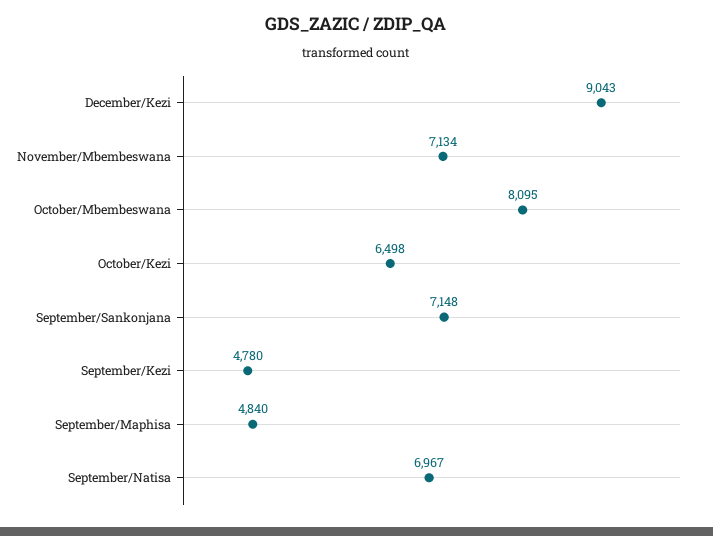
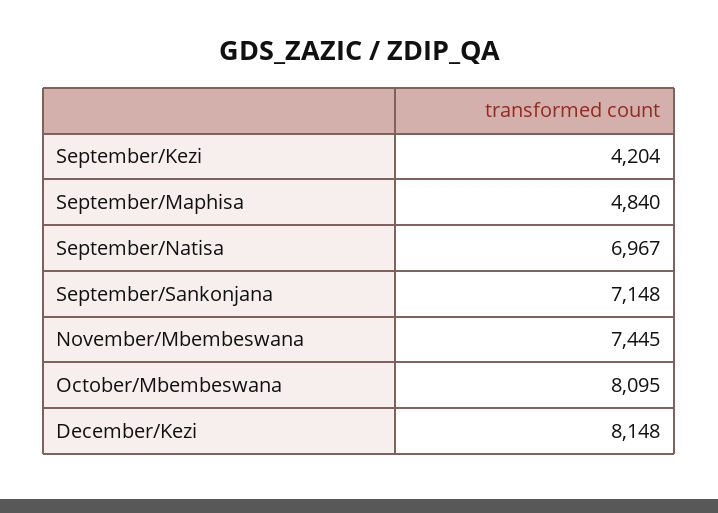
December/Kezi: 9043 -> 8148
November/Mbembeswana: 7134 -> 7445
October/Kezi: 6498 -> none
September/Kezi: 4780 -> 4204

